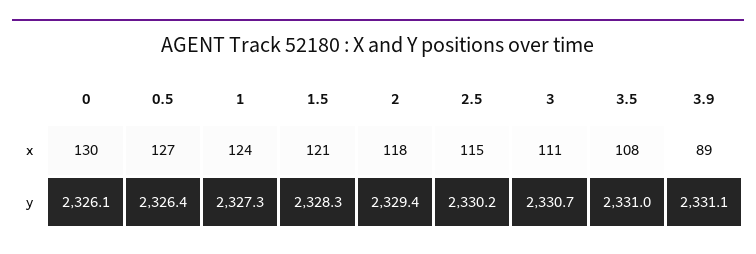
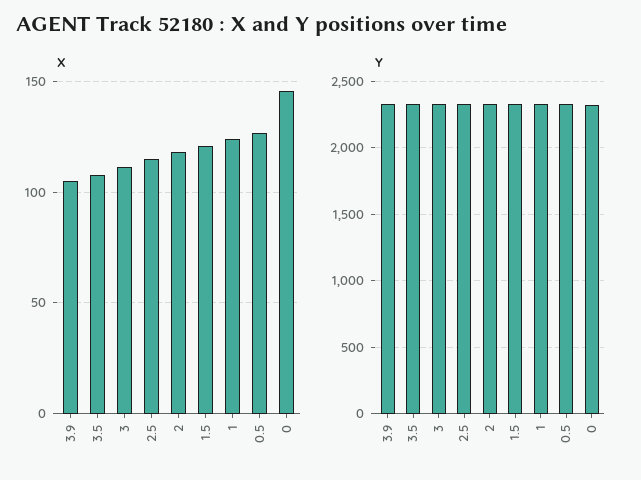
x, 0: 130 -> 145
x, 3.9: 89 -> 105

